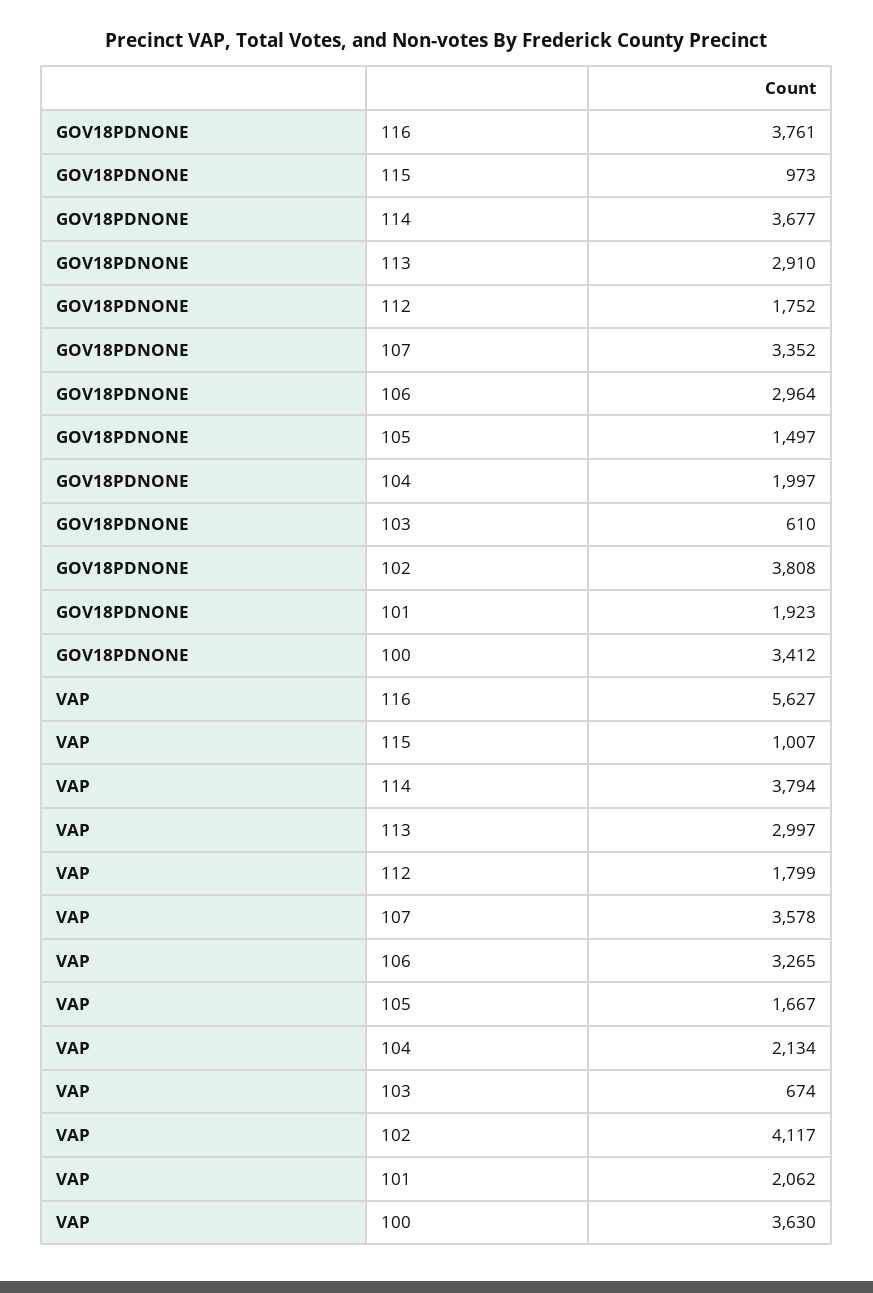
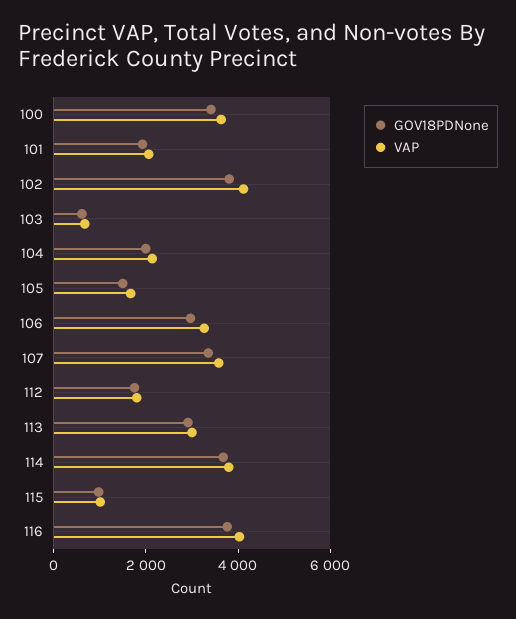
VAP, 116: 5627 -> 4000

